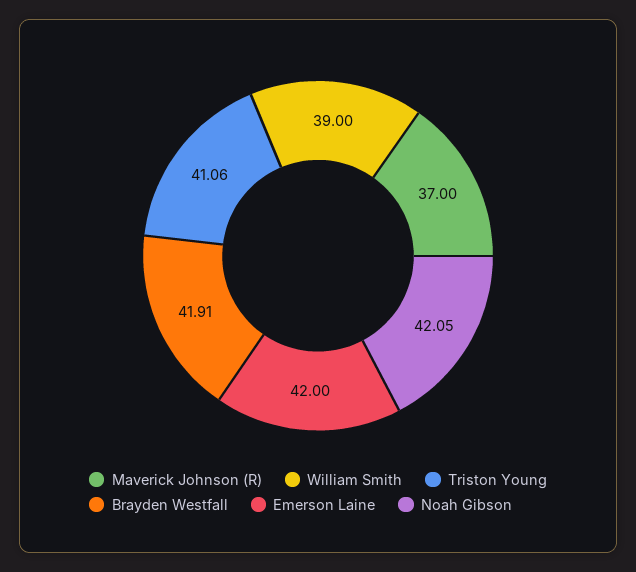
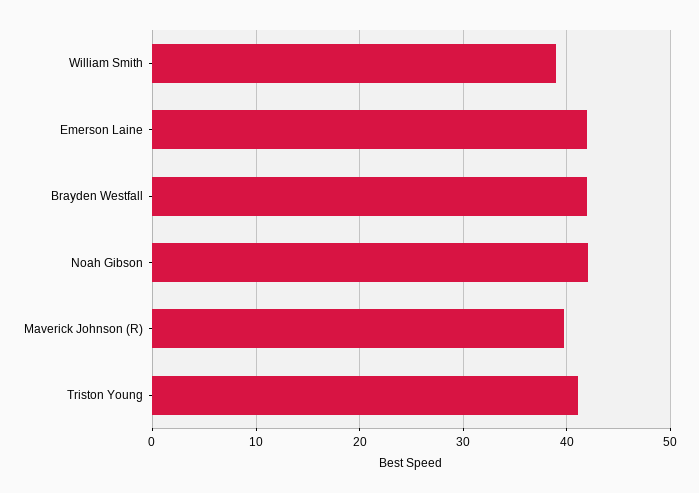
Maverick Johnson (R): 37 -> 40

